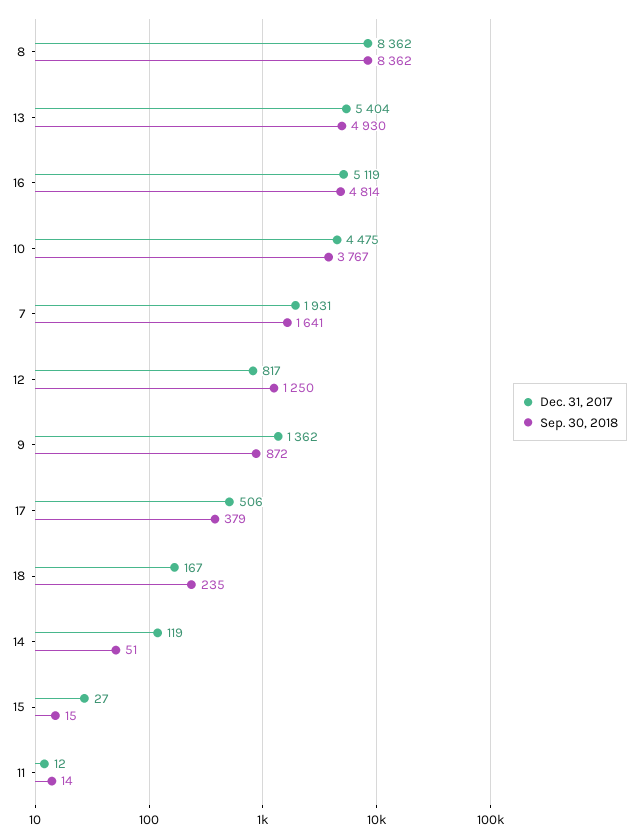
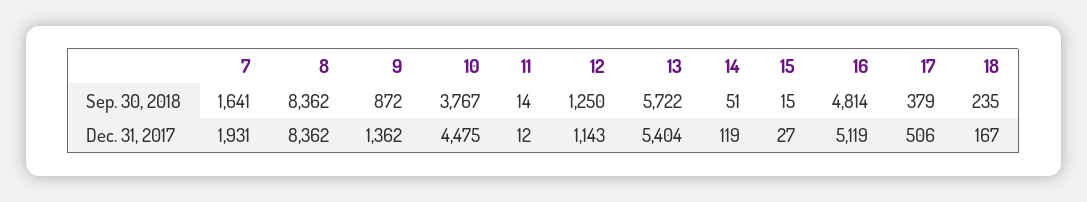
Sep. 30, 2018, 13: 4930 -> 5722
Dec. 31, 2017, 12: 817 -> 1143

